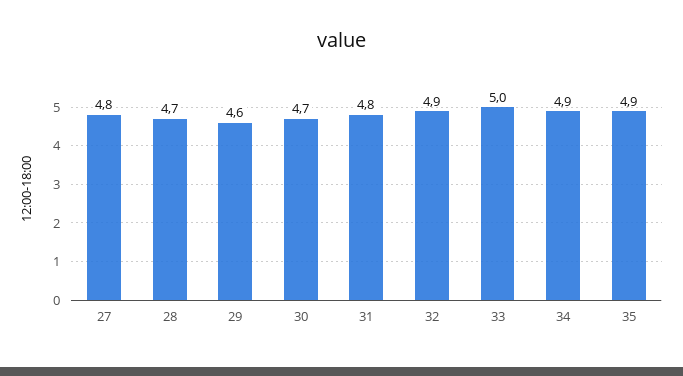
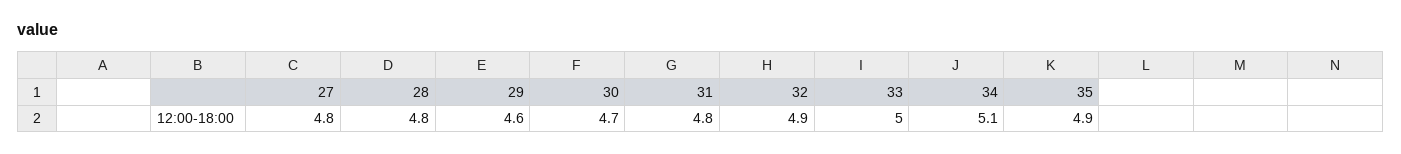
28: 4.7 -> 4.8
34: 4.9 -> 5.1

